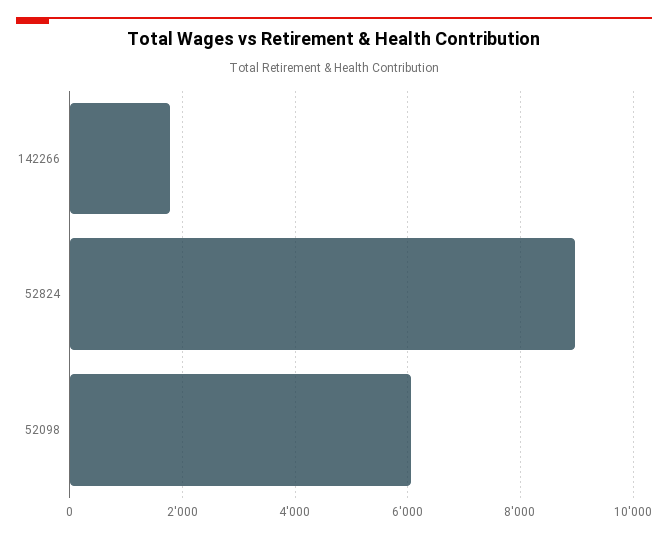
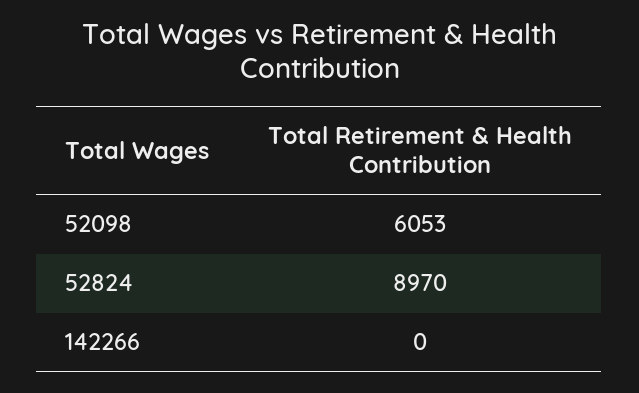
142266: 1800 -> 0

